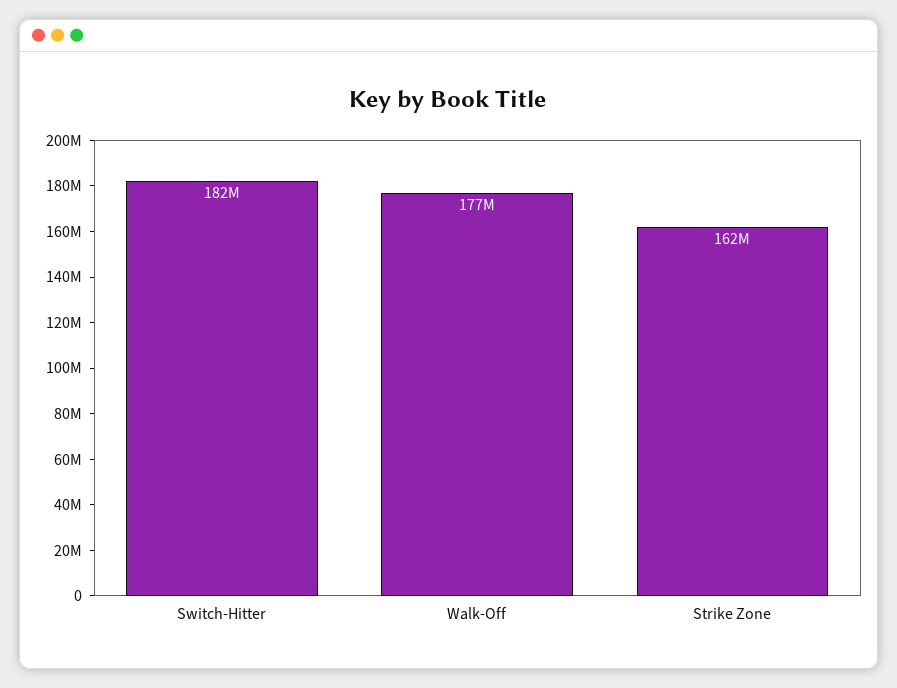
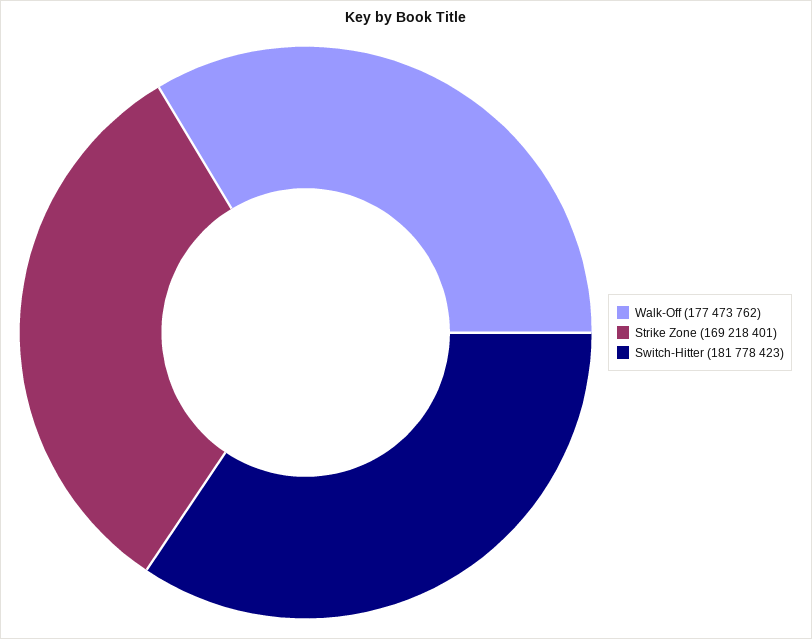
Strike Zone: 162000000 -> 169218401

